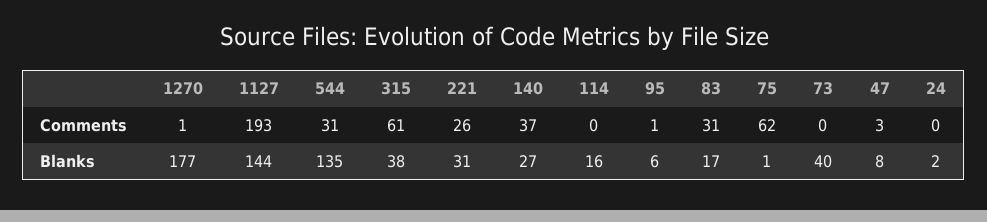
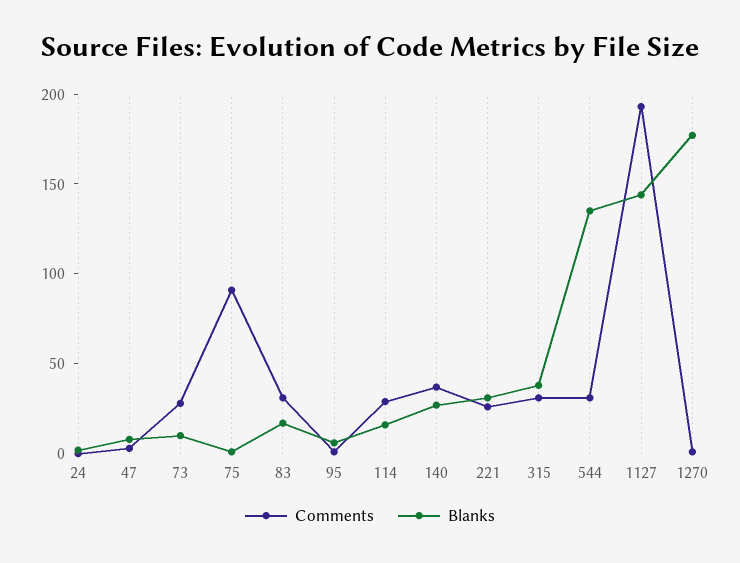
Comments, 315: 61 -> 30
Comments, 114: 0 -> 30
Comments, 75: 62 -> 90
Comments, 73: 0 -> 30
Blanks, 73: 40 -> 10

